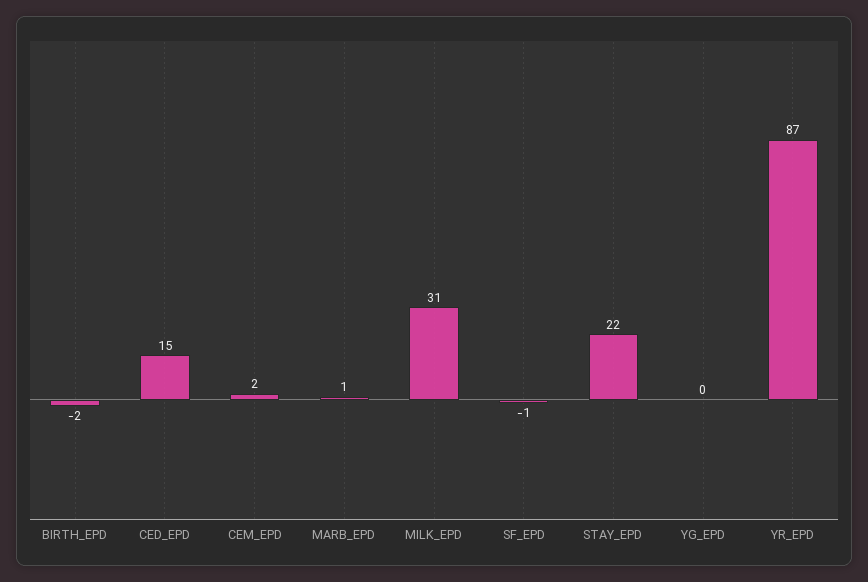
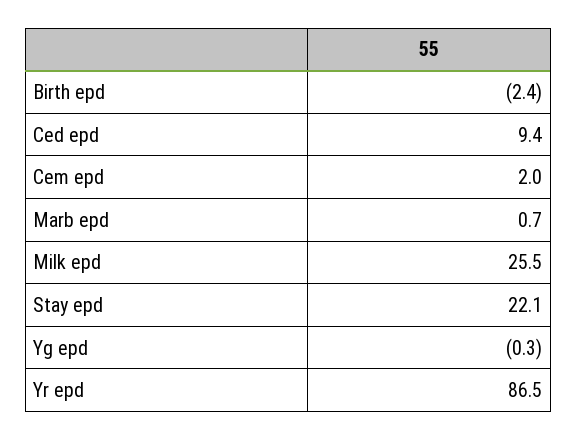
CED_EPD: 15 -> 9.4
MILK_EPD: 31 -> 25.5
SF_EPD: -1 -> none

